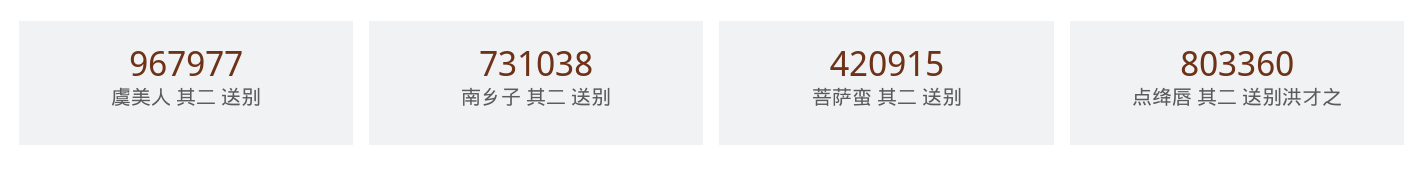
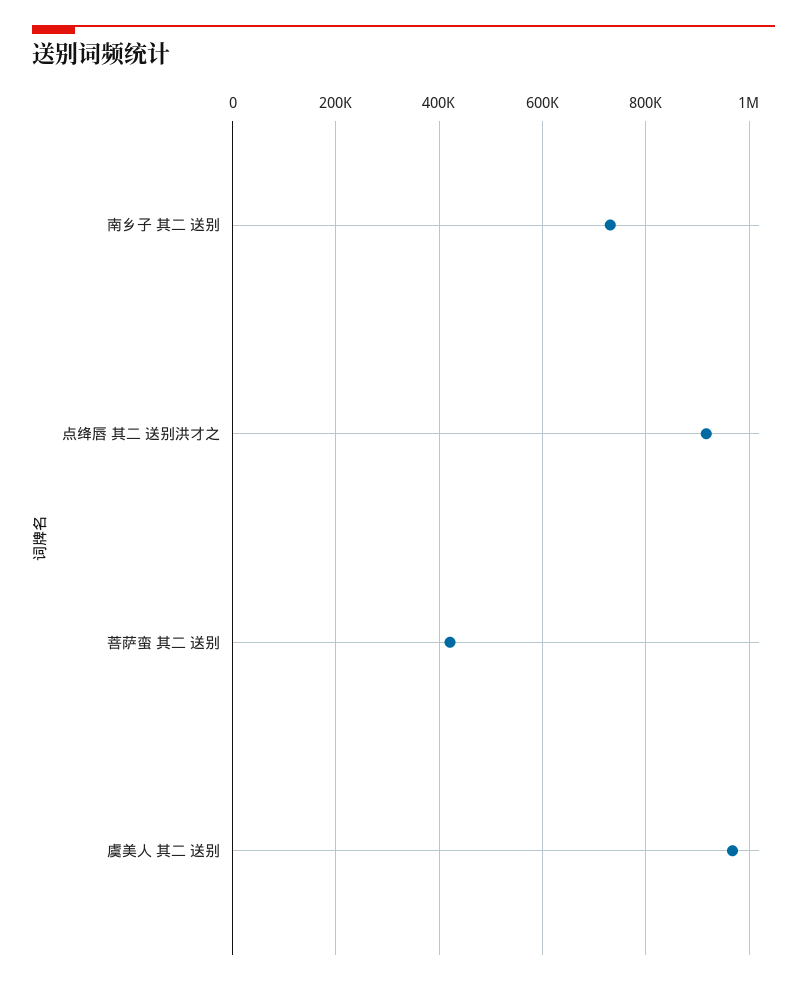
点绛唇 其二 送别洪才之: 803360 -> 920000

